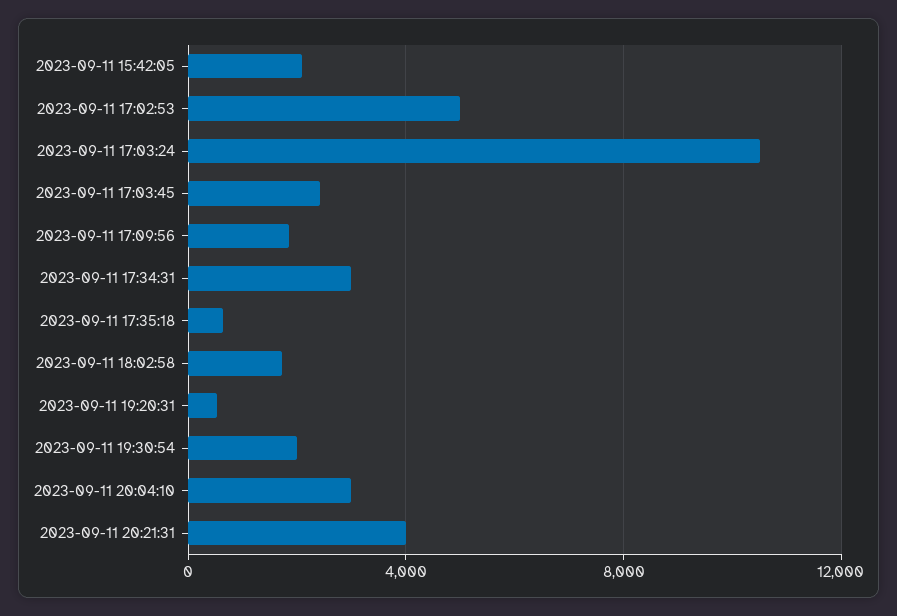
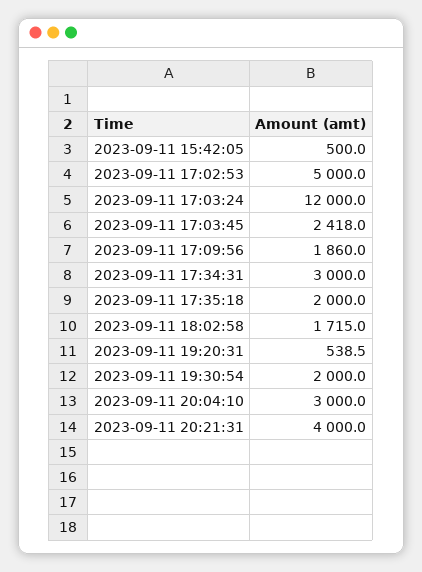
2023-09-11 15:42:05: 2000 -> 500
2023-09-11 17:03:24: 10500 -> 12000
2023-09-11 17:35:18: 500 -> 2000

